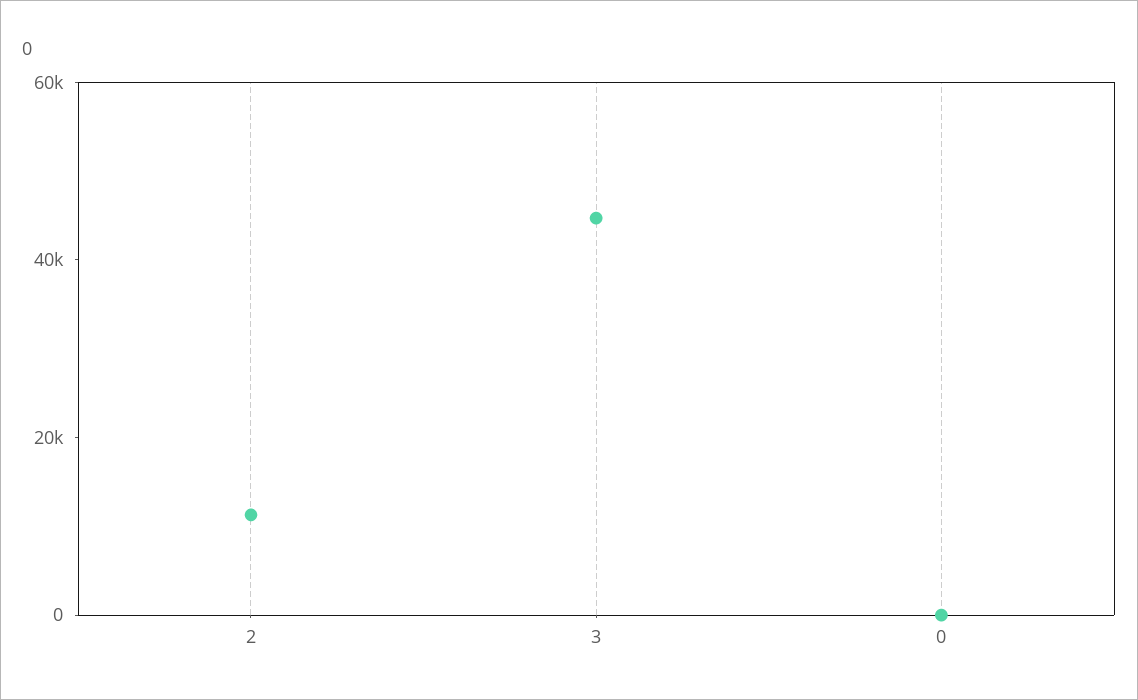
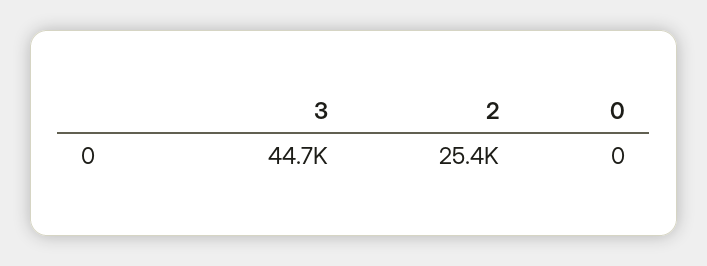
2: 10000 -> 25400

